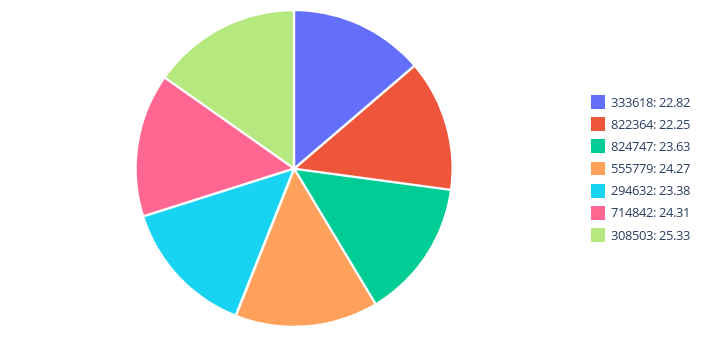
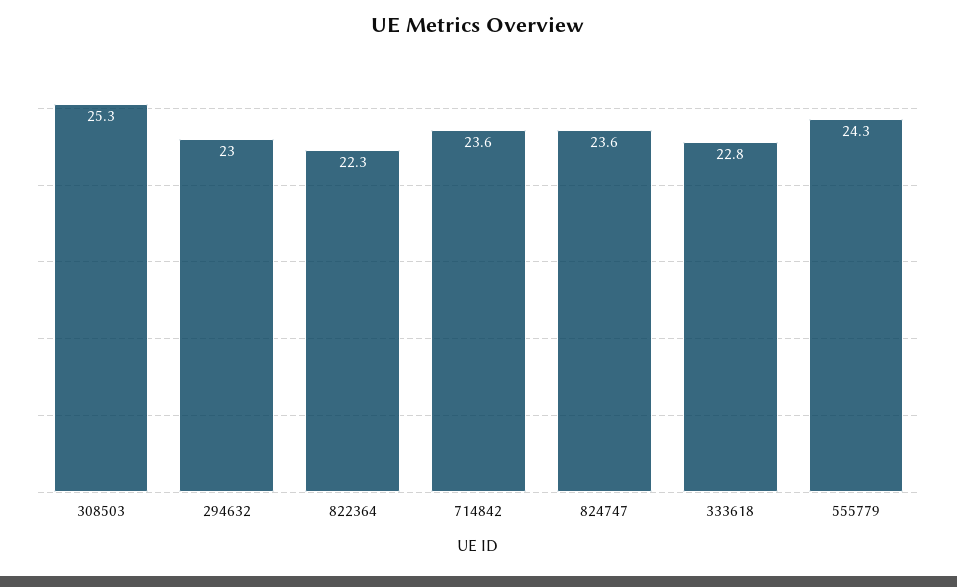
294632: 23.38 -> 23
714842: 24.31 -> 23.6

